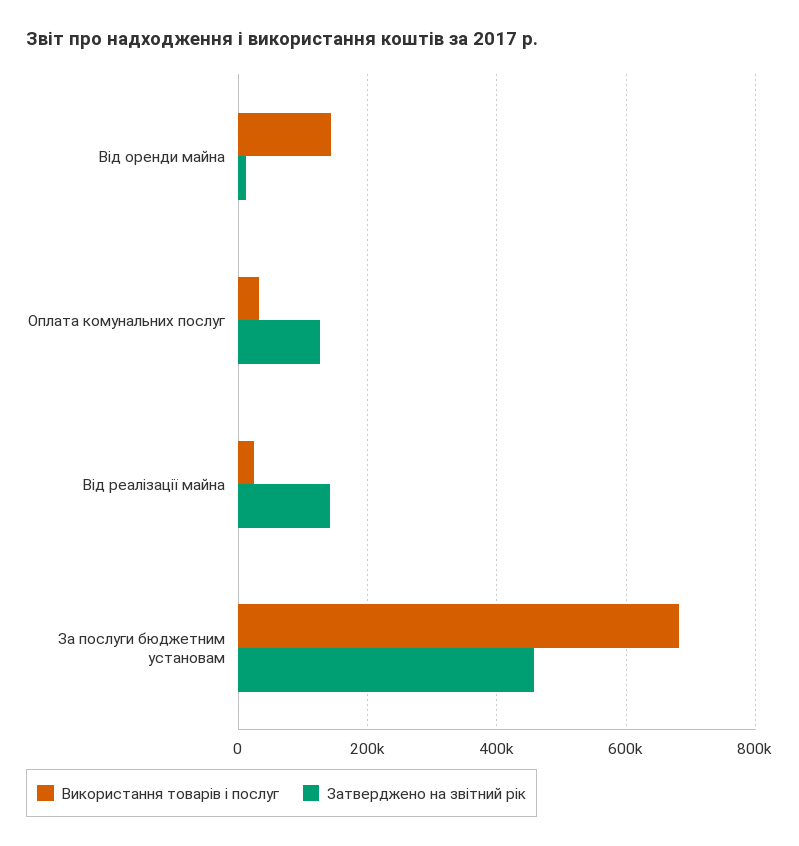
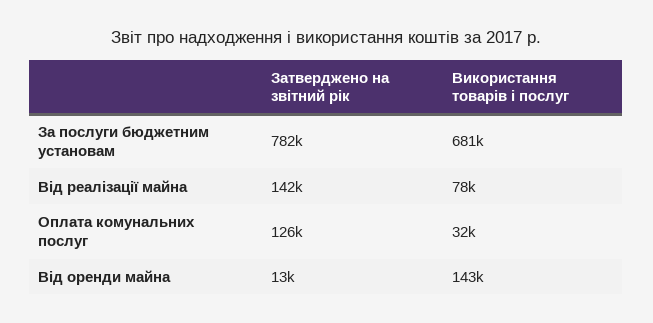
Використання товарів і послуг, Від реалізації майна: 20000 -> 78000
Затверджено на звітний рік, За послуги бюджетним установам: 460000 -> 782000

